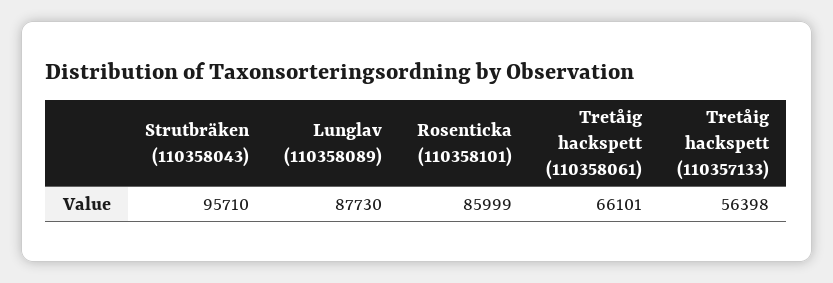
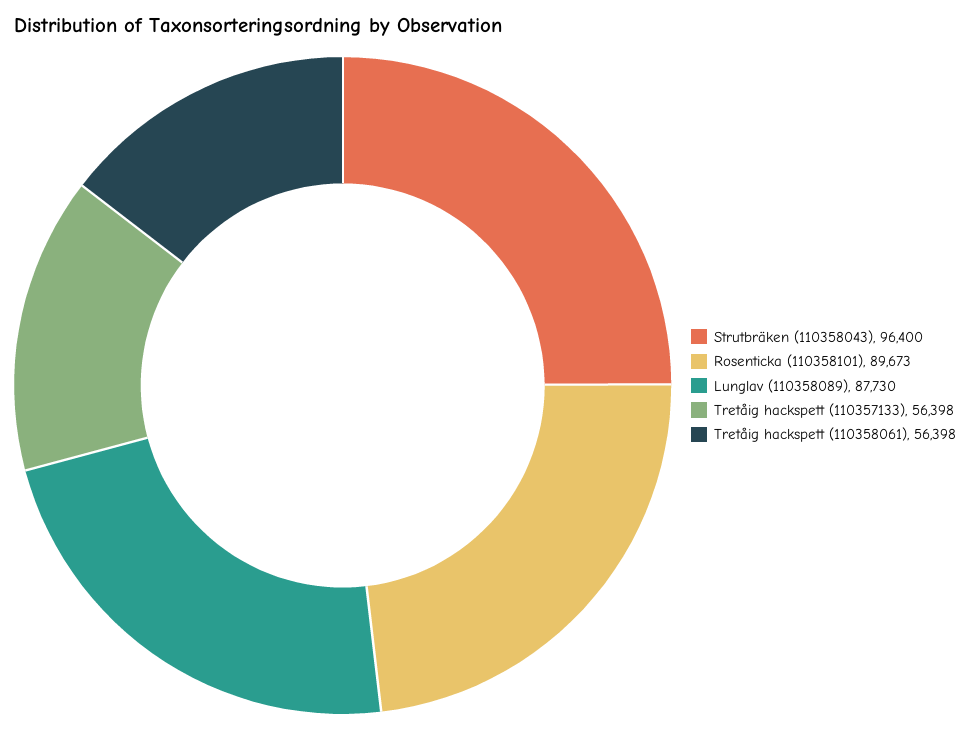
Strutbräken (110358043): 95710 -> 96400
Rosenticka (110358101): 85999 -> 89673
Tretåig hackspett (110358061): 66101 -> 56398

